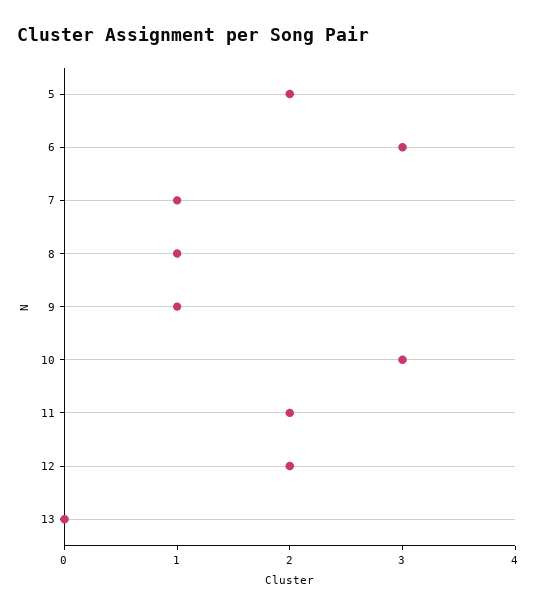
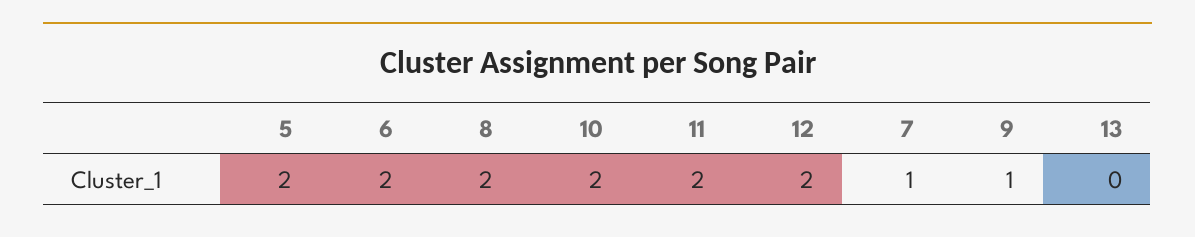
6: 3 -> 2
8: 1 -> 2
10: 3 -> 2

